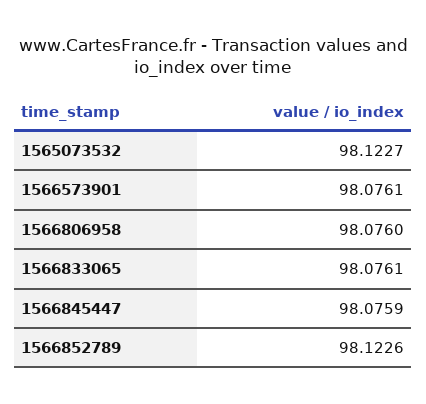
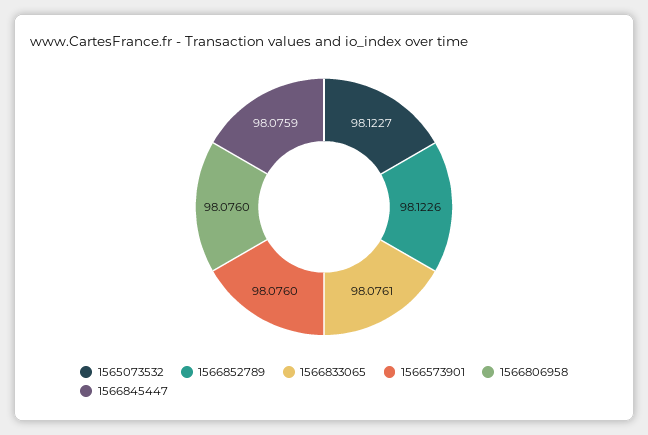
1566573901: 98.0761 -> 98.076

